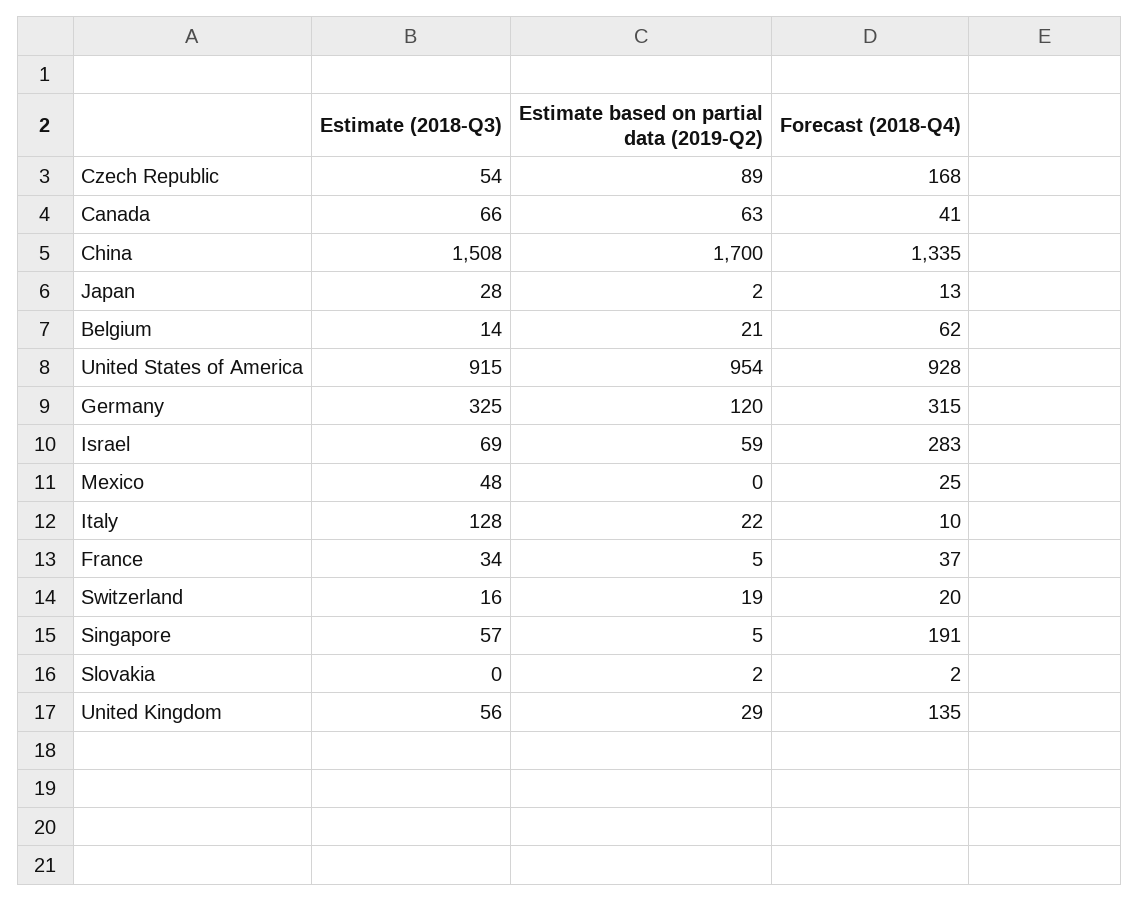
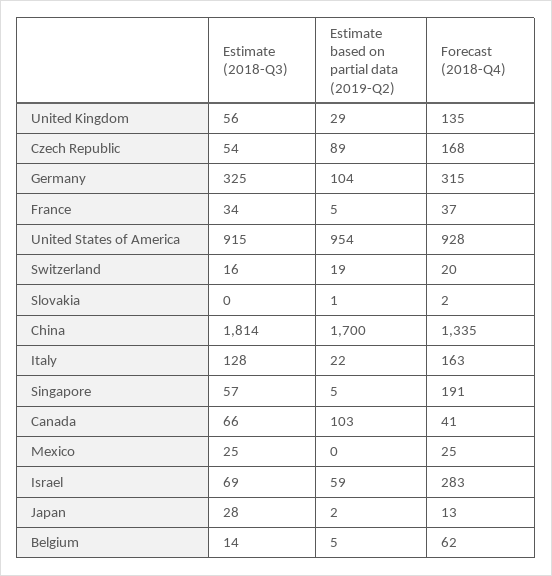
Estimate based on partial data (2019-Q2), Canada: 63 -> 103
Estimate (2018-Q3), China: 1508 -> 1814
Estimate based on partial data (2019-Q2), Belgium: 21 -> 5
Estimate based on partial data (2019-Q2), Germany: 120 -> 104
Estimate (2018-Q3), Mexico: 48 -> 25
Forecast (2018-Q4), Italy: 10 -> 163
Estimate based on partial data (2019-Q2), Slovakia: 2 -> 1

